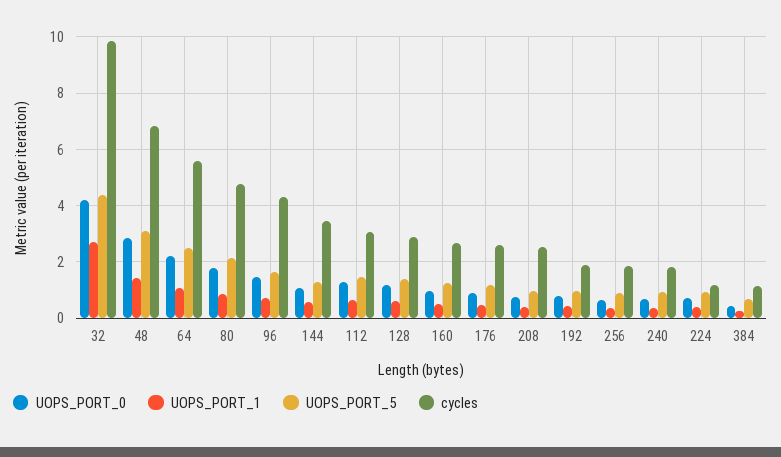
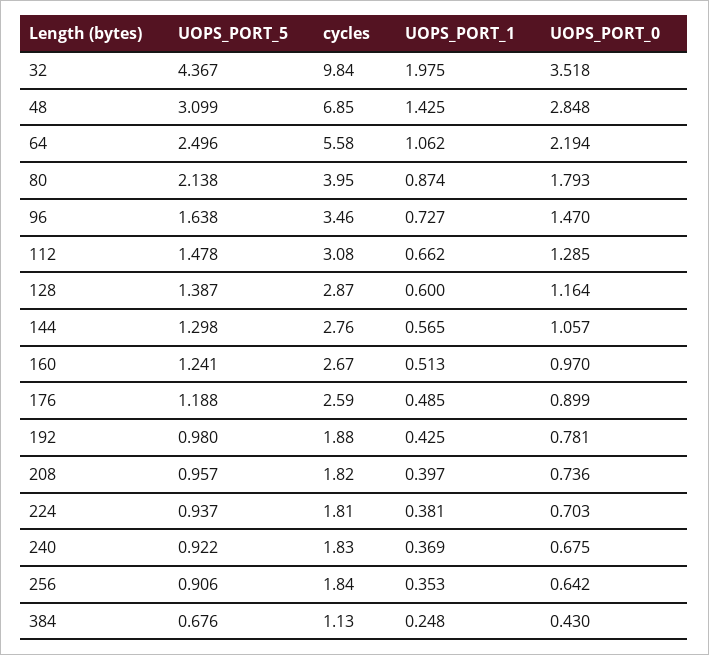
UOPS_PORT_0, 32: 4.25 -> 3.518
UOPS_PORT_1, 32: 2.75 -> 1.975
cycles, 80: 4.75 -> 3.95
cycles, 96: 4.25 -> 3.46
cycles, 144: 3.5 -> 2.76
cycles, 208: 2.5 -> 1.82
cycles, 224: 1.25 -> 1.81

